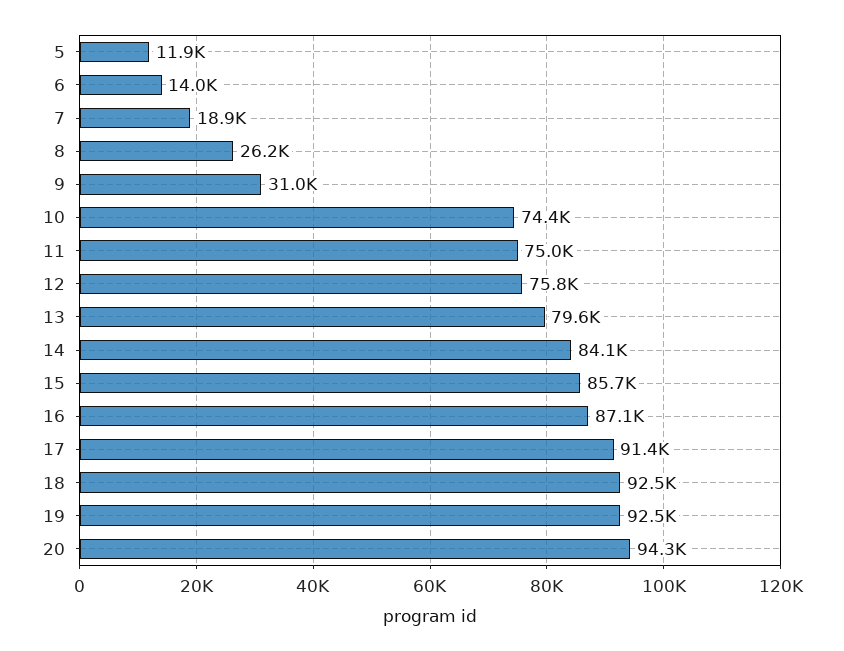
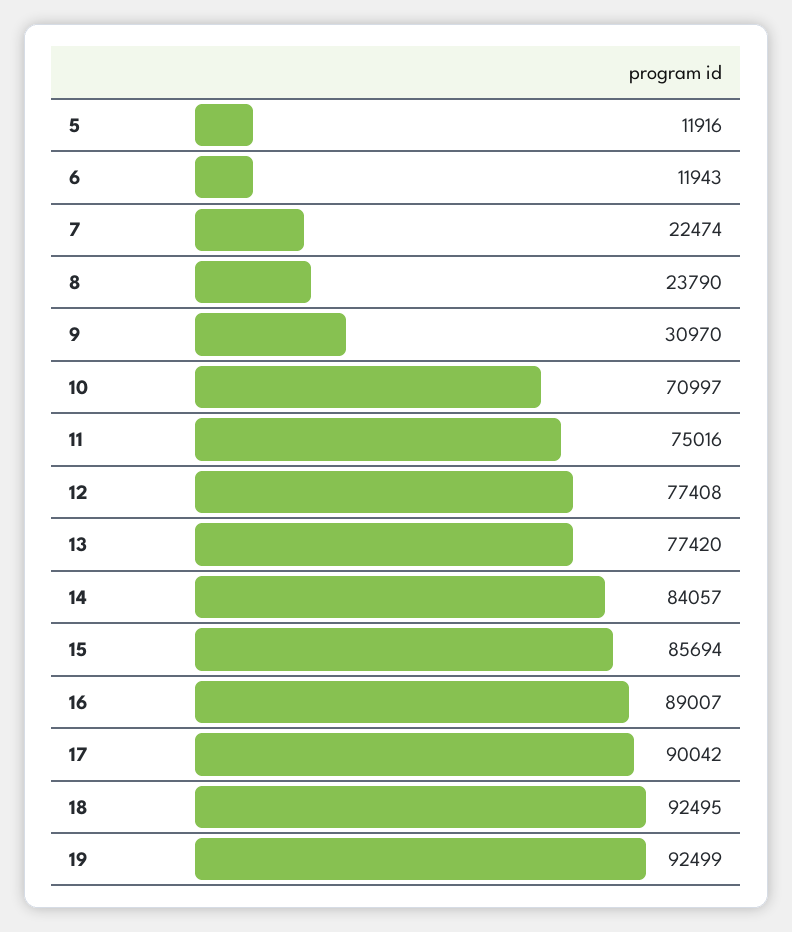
6: 14000 -> 11943
7: 18900 -> 22474
8: 26200 -> 23790
10: 74400 -> 70997
12: 75800 -> 77408
13: 79600 -> 77420
16: 87100 -> 89007
17: 91400 -> 90042
20: 94300 -> none

